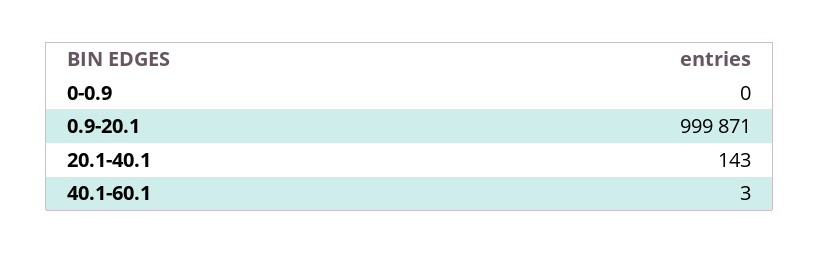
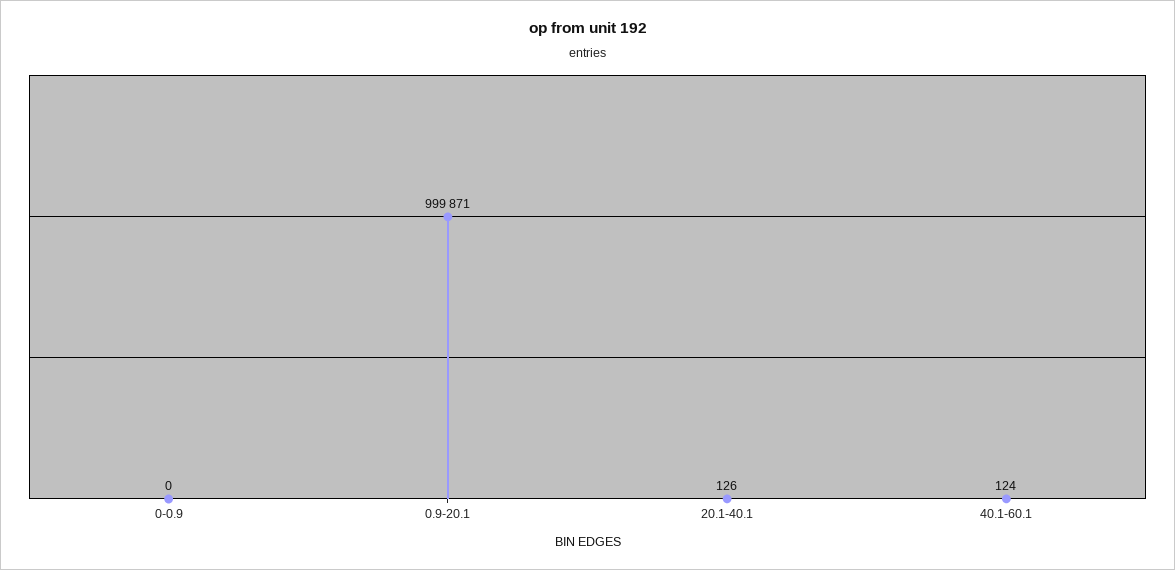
20.1-40.1: 143 -> 126
40.1-60.1: 3 -> 124

